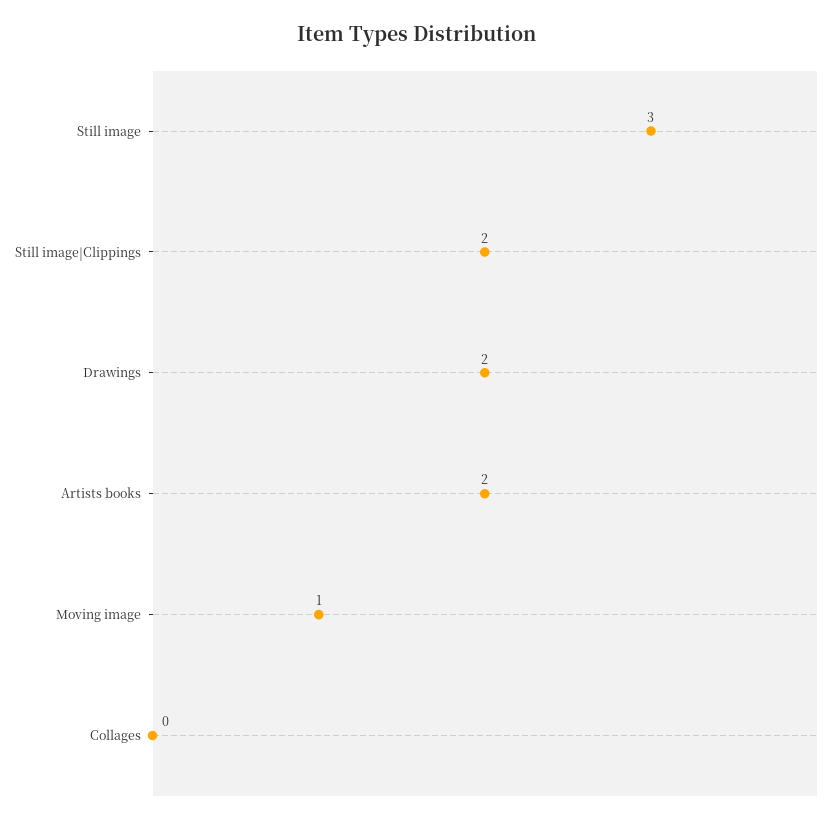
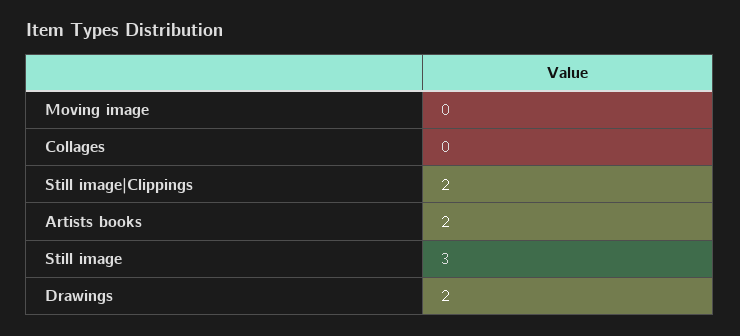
Moving image: 1 -> 0

